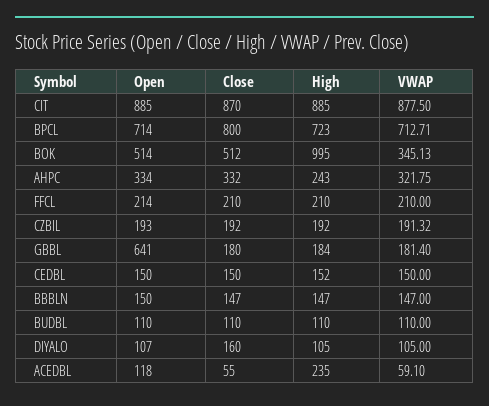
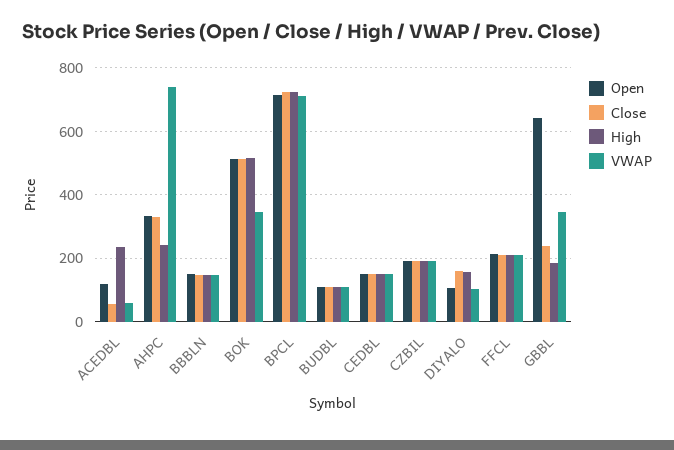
Open, CIT: 885 -> none
Close, CIT: 870 -> none
High, CIT: 885 -> none
VWAP, CIT: 877.5 -> none
Close, BPCL: 800 -> 720
High, BOK: 995 -> 520
VWAP, AHPC: 321.75 -> 740
Close, GBBL: 180 -> 240
VWAP, GBBL: 181.4 -> 340
High, DIYALO: 105 -> 160

